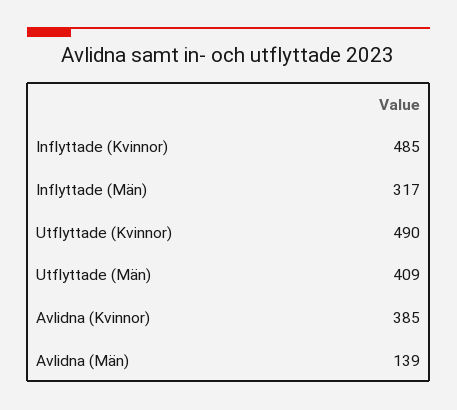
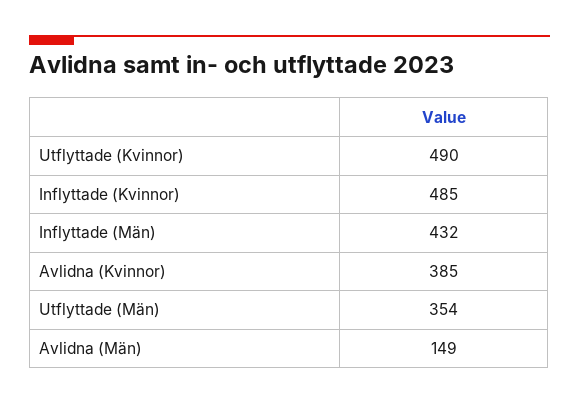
Inflyttade (Män): 317 -> 432
Utflyttade (Män): 409 -> 354
Avlidna (Män): 139 -> 149

